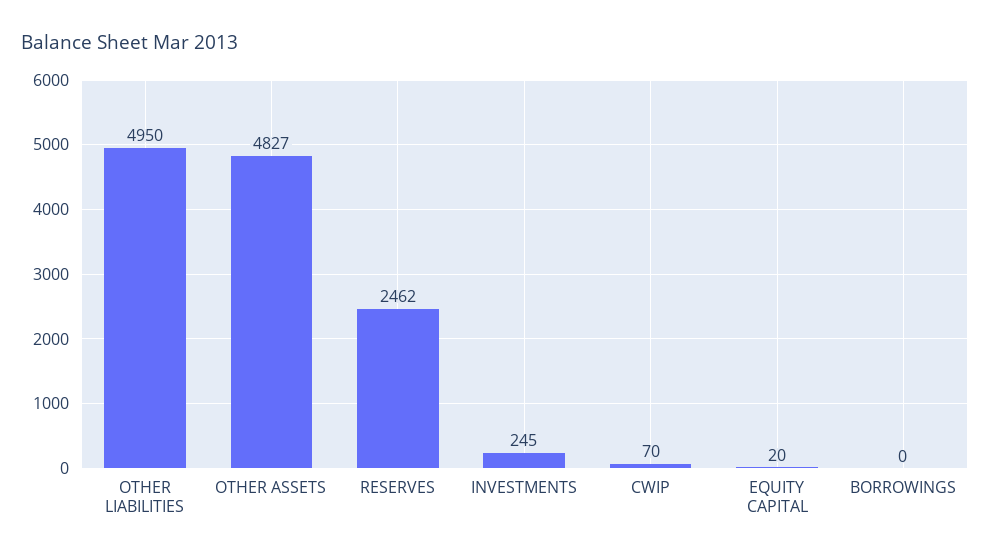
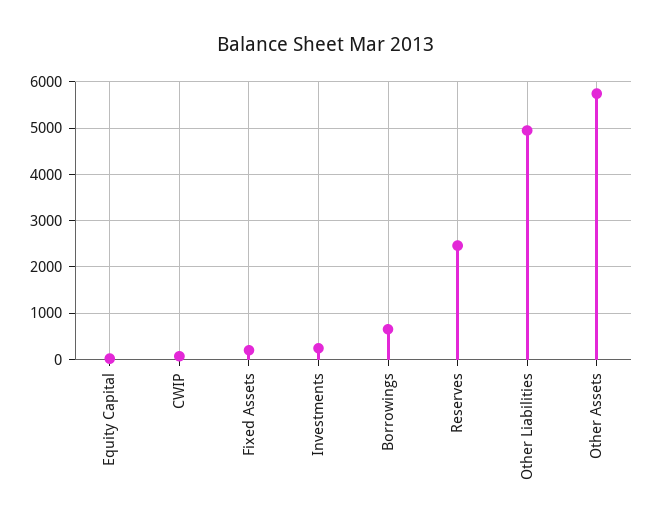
OTHER ASSETS: 4827 -> 5800
BORROWINGS: 0 -> 600
Fixed Assets: none -> 200

